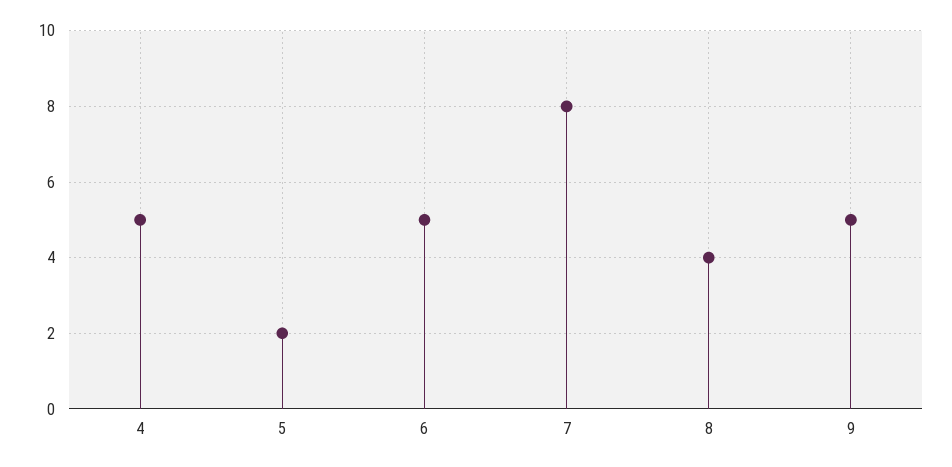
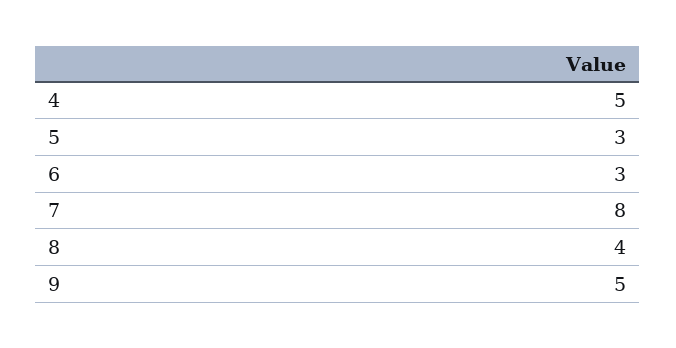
5: 2 -> 3
6: 5 -> 3

